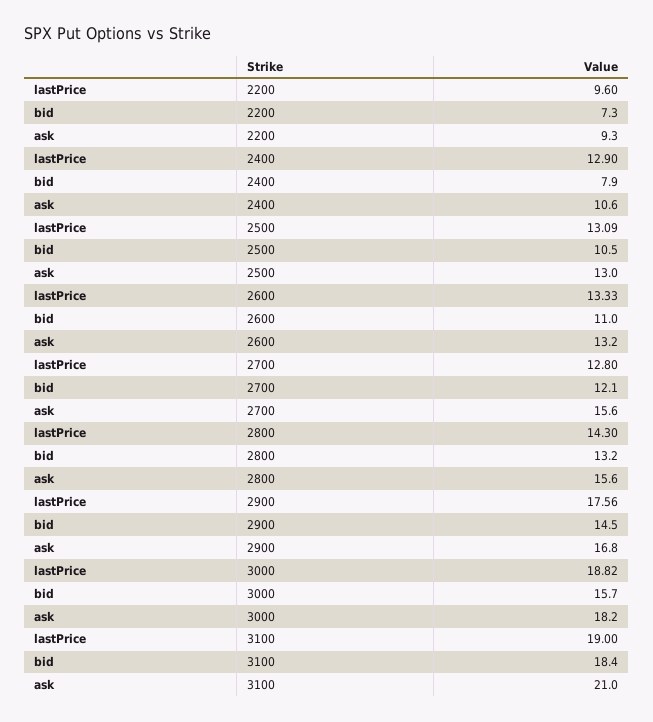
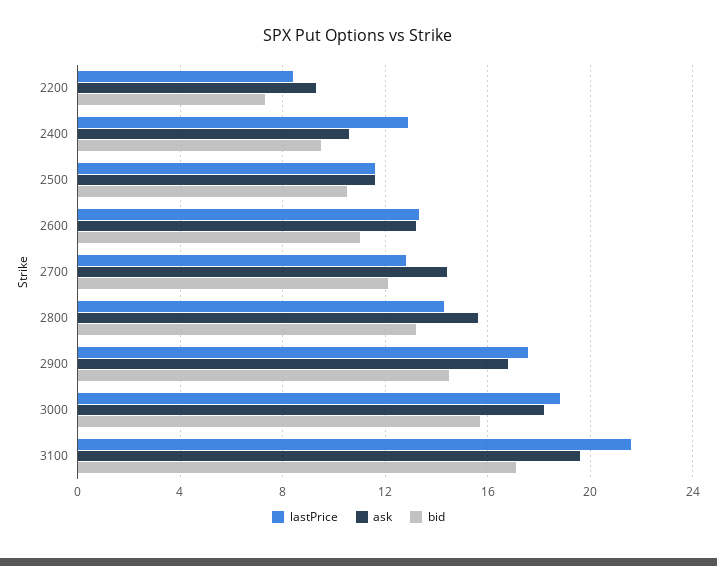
lastPrice, 2200: 9.6 -> 8.5
bid, 2400: 7.9 -> 9.5
lastPrice, 2500: 13.09 -> 11.5
ask, 2500: 13 -> 11.5
ask, 2700: 15.6 -> 14.5
lastPrice, 3100: 19 -> 21.5
bid, 3100: 18.4 -> 17
ask, 3100: 21 -> 19.5

